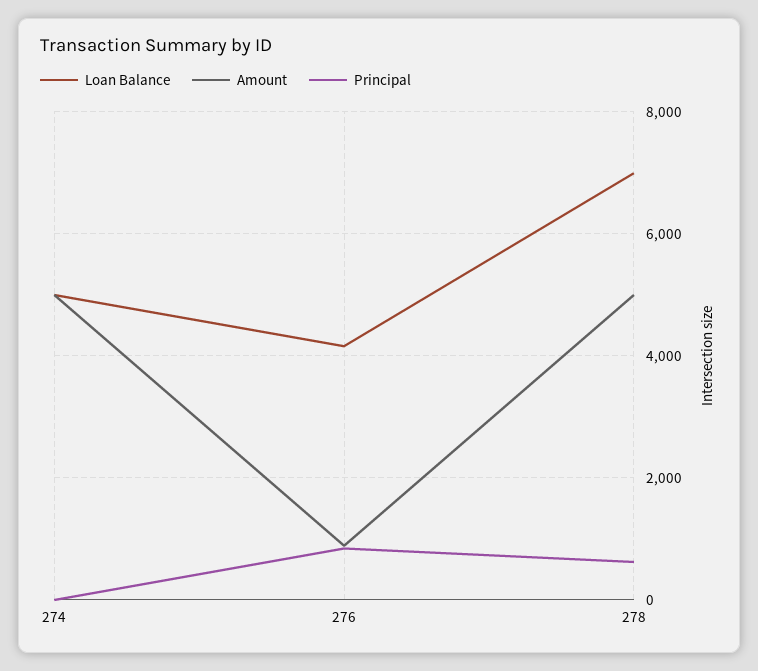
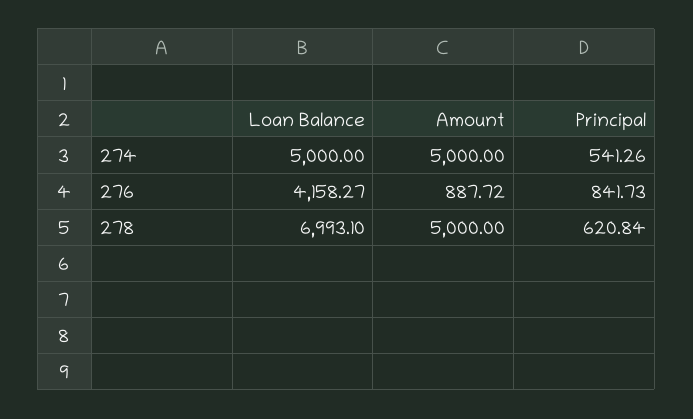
Principal, 274: 0 -> 541.26

